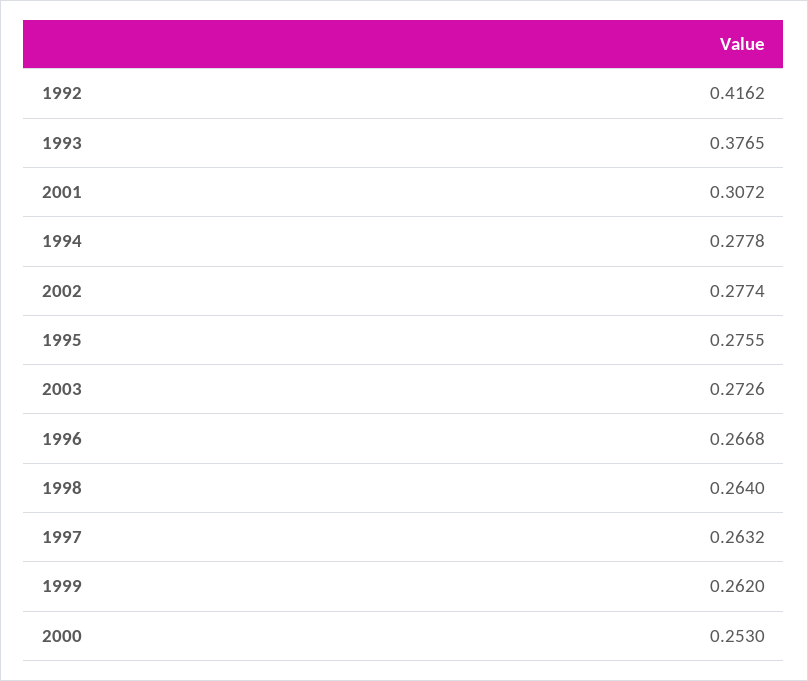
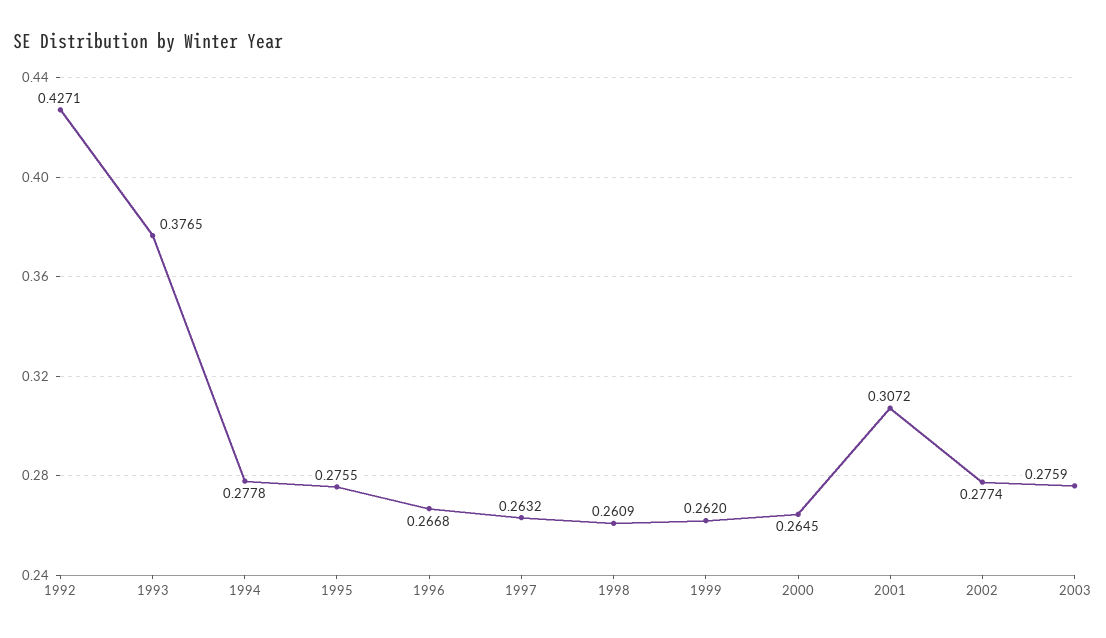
1992: 0.4162 -> 0.4271
2003: 0.2726 -> 0.2759
1998: 0.264 -> 0.2609
2000: 0.253 -> 0.2645

